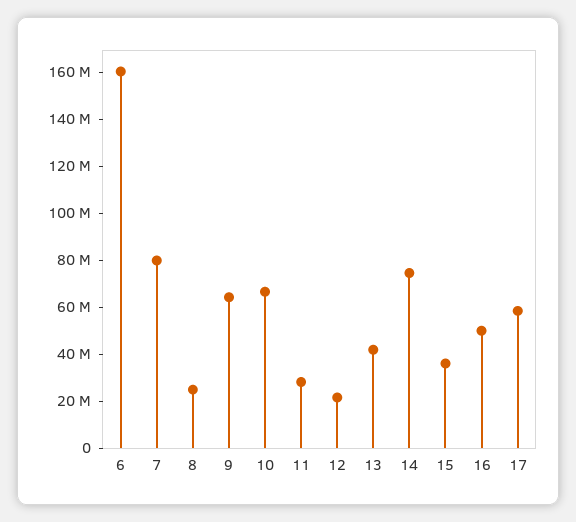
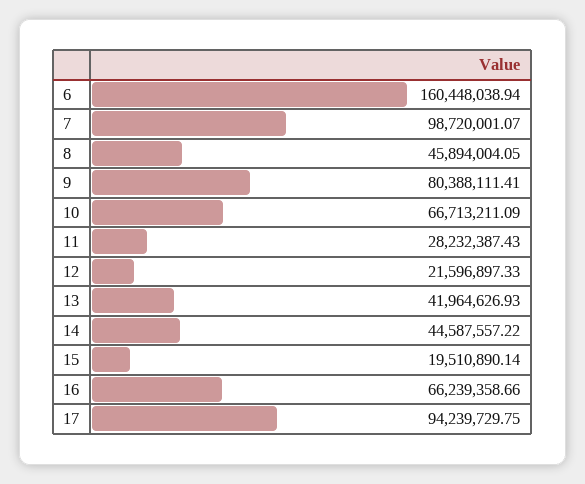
7: 80000000 -> 98720001.07
8: 25000000 -> 45894004.05
9: 65000000 -> 80388111.41
14: 75000000 -> 44587557.22
15: 35000000 -> 19510890.14
16: 50000000 -> 66239358.66
17: 60000000 -> 94239729.75

